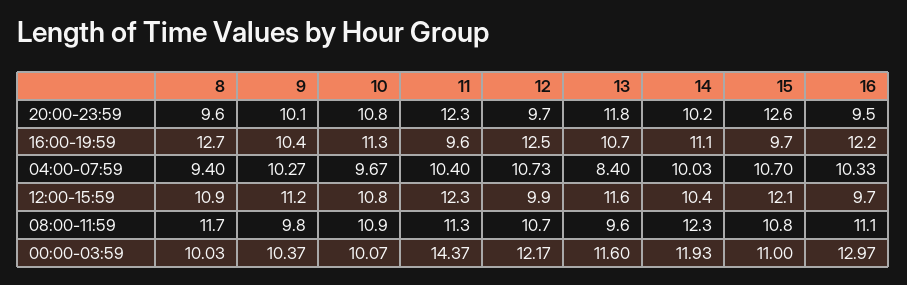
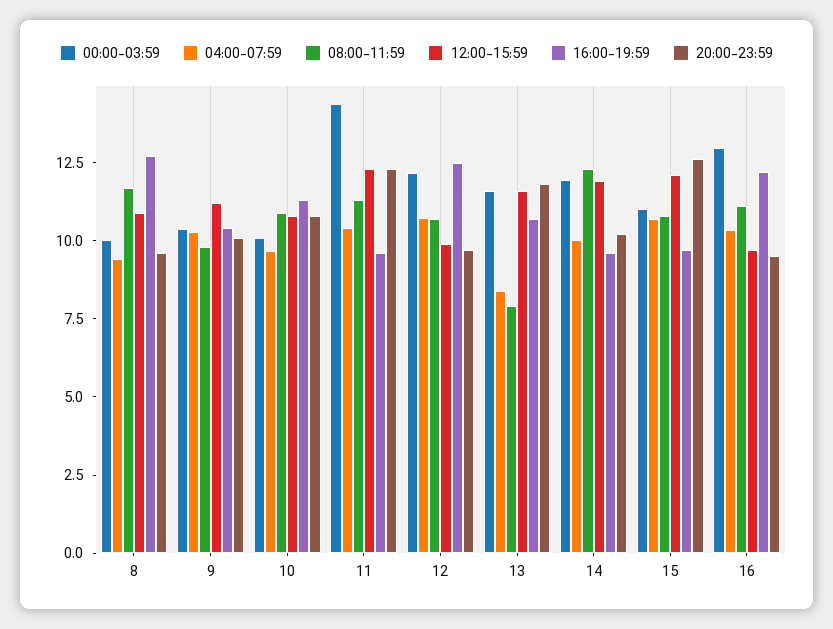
16:00-19:59, 14: 11.1 -> 9.5
12:00-15:59, 14: 10.4 -> 12
08:00-11:59, 13: 9.6 -> 8

